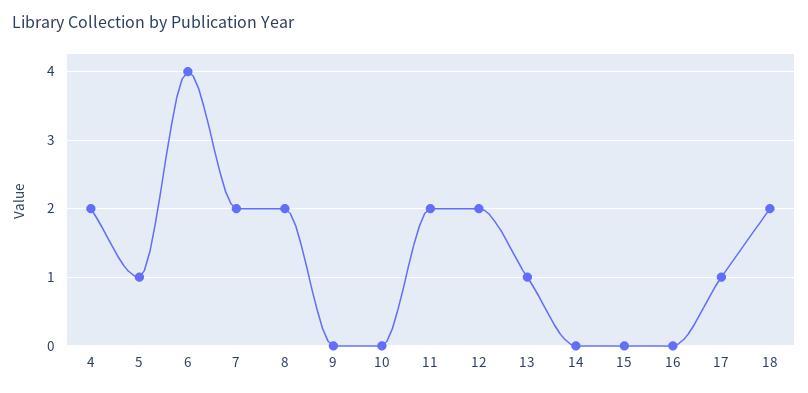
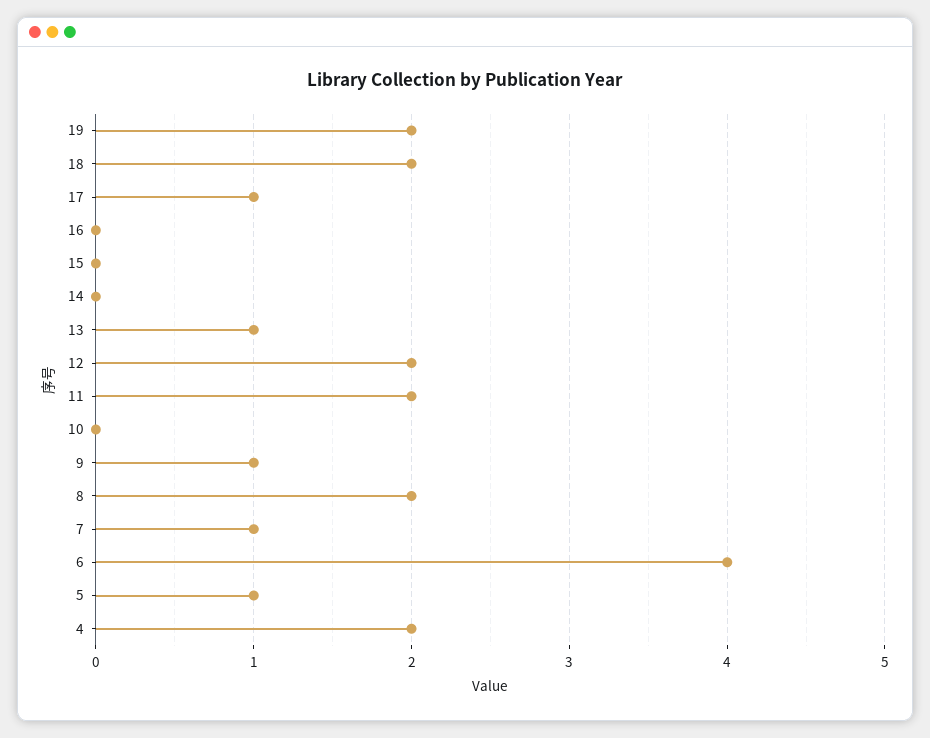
7: 2 -> 1
9: 0 -> 1
19: none -> 2

